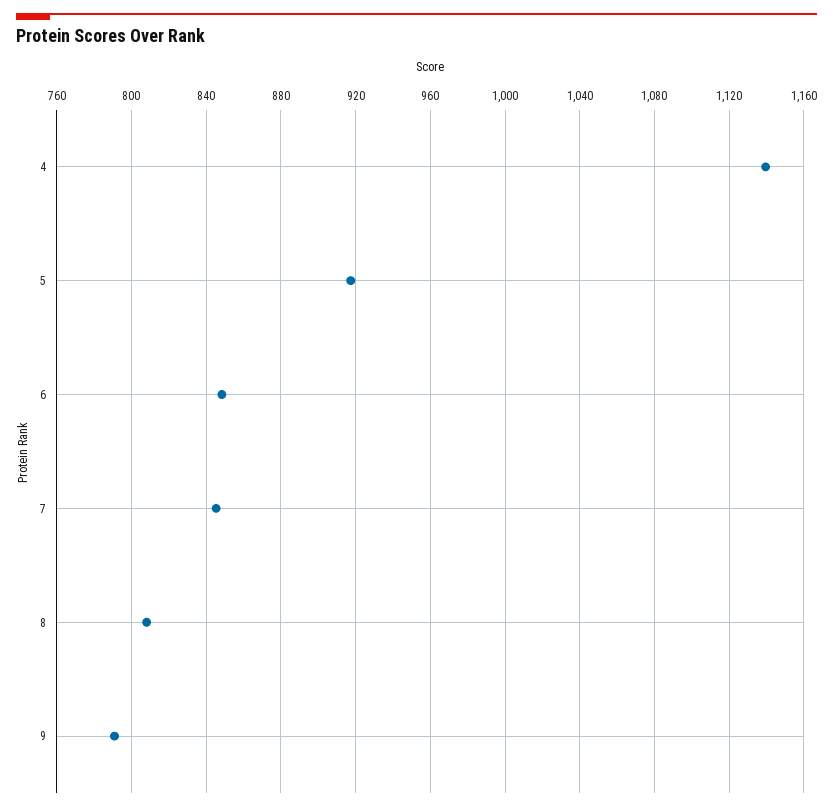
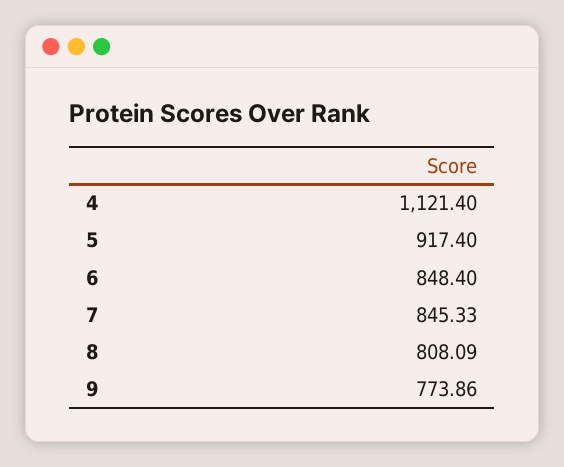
4: 1140 -> 1121.4
9: 790 -> 773.86

